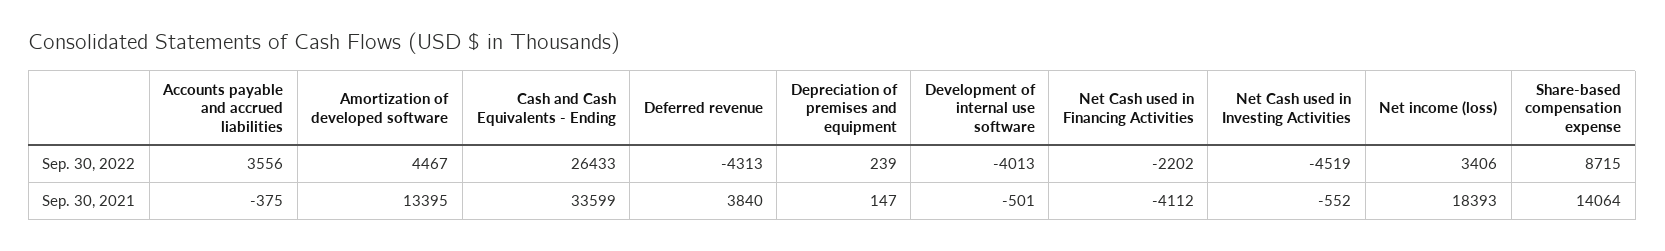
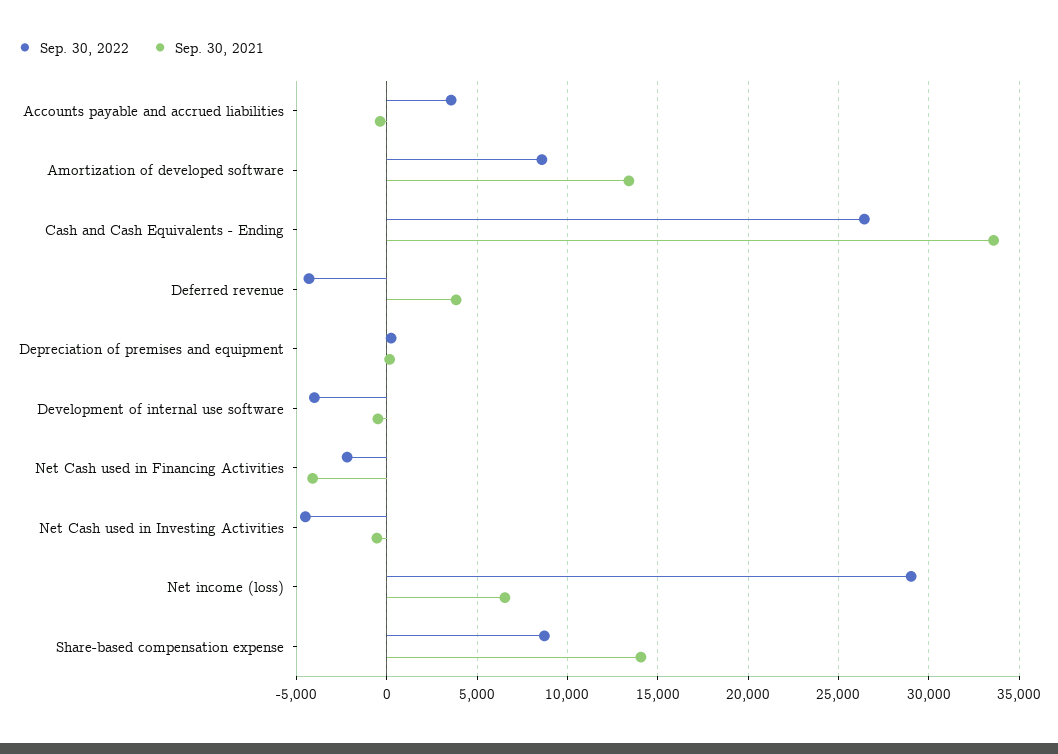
Sep. 30, 2022, Amortization of developed software: 4467 -> 8500
Sep. 30, 2022, Net income (loss): 3406 -> 29000
Sep. 30, 2021, Net income (loss): 18393 -> 6500

